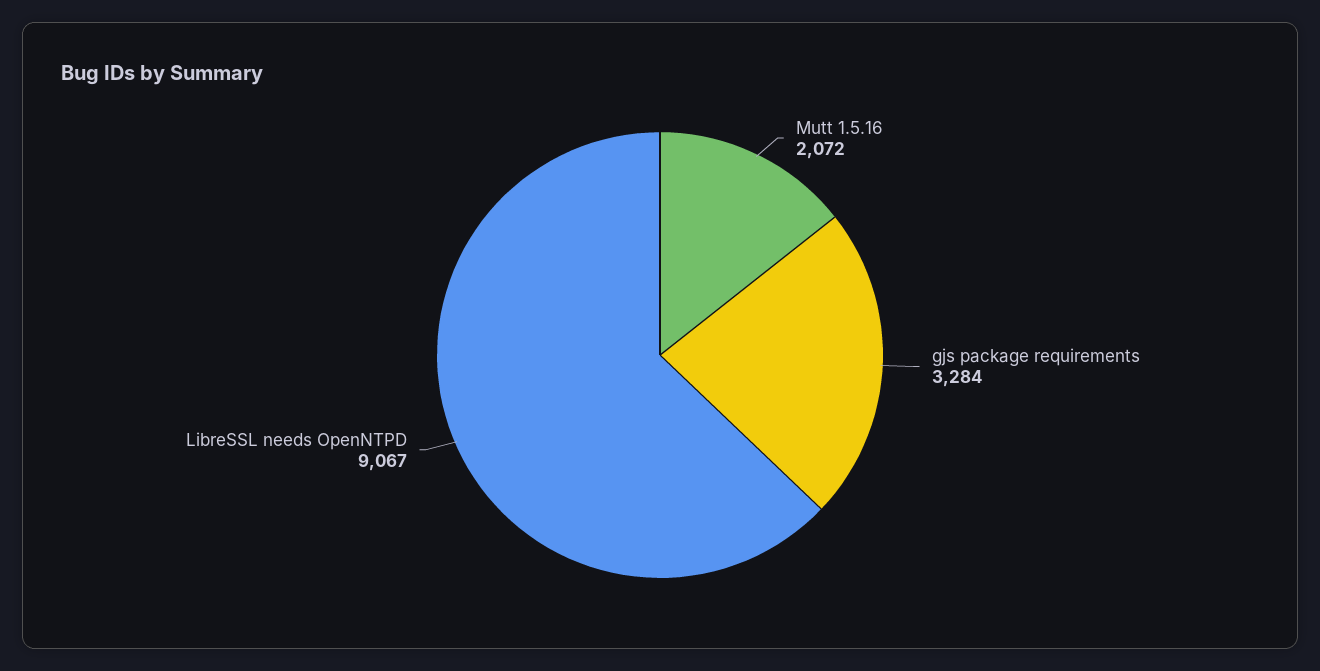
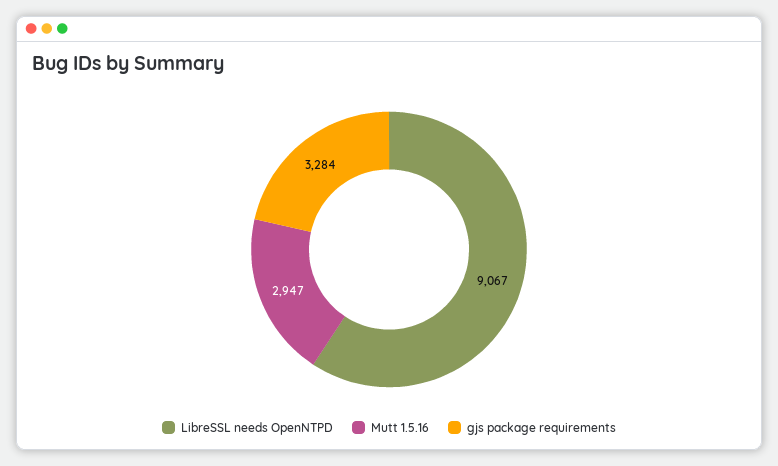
Mutt 1.5.16: 2072 -> 2947

